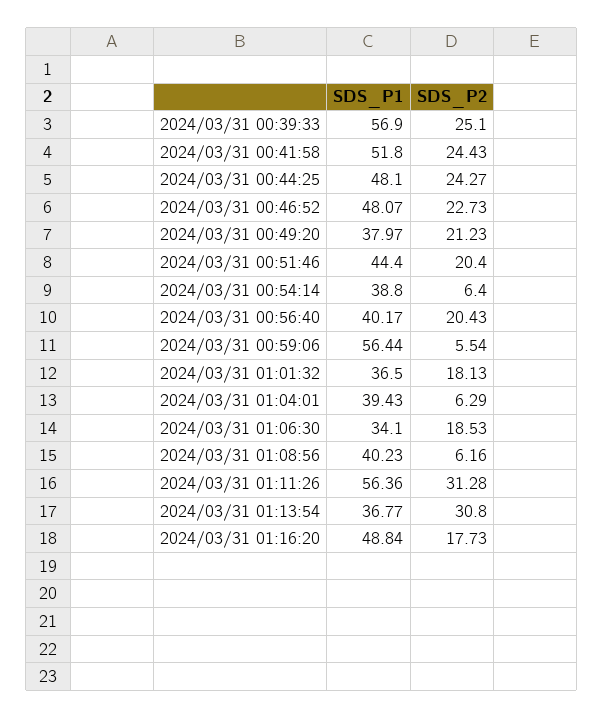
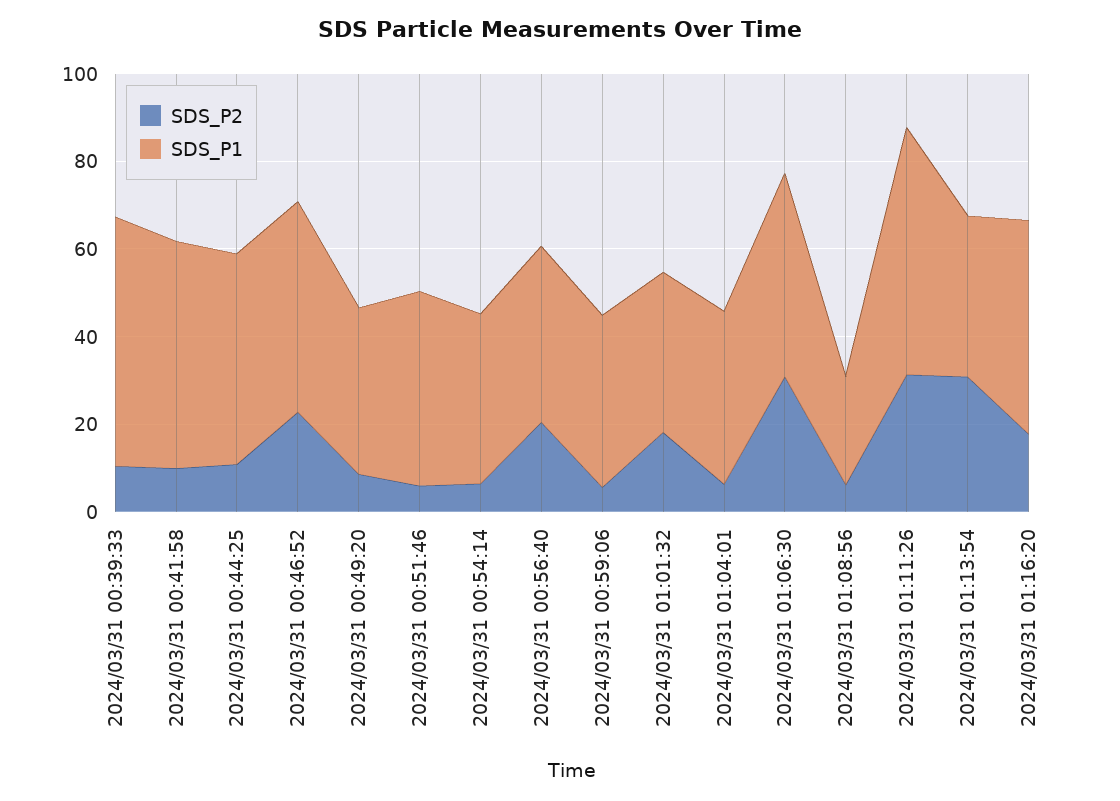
SDS_P2, 2024/03/31 00:39:33: 25.1 -> 10
SDS_P2, 2024/03/31 00:41:58: 24.43 -> 10
SDS_P2, 2024/03/31 00:44:25: 24.27 -> 10
SDS_P2, 2024/03/31 00:49:20: 21.23 -> 10
SDS_P2, 2024/03/31 00:51:46: 20.4 -> 5
SDS_P1, 2024/03/31 00:59:06: 56.44 -> 40
SDS_P1, 2024/03/31 01:06:30: 34.1 -> 45
SDS_P2, 2024/03/31 01:06:30: 18.53 -> 30
SDS_P1, 2024/03/31 01:08:56: 40.23 -> 25

